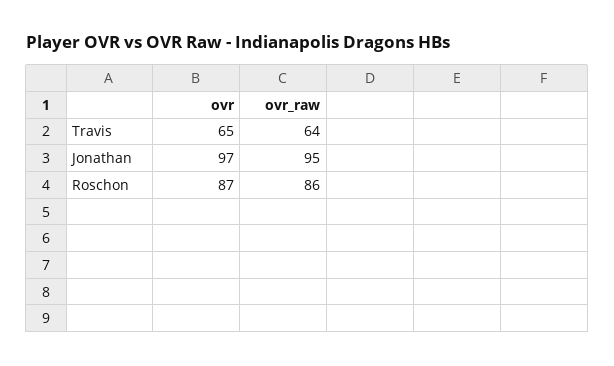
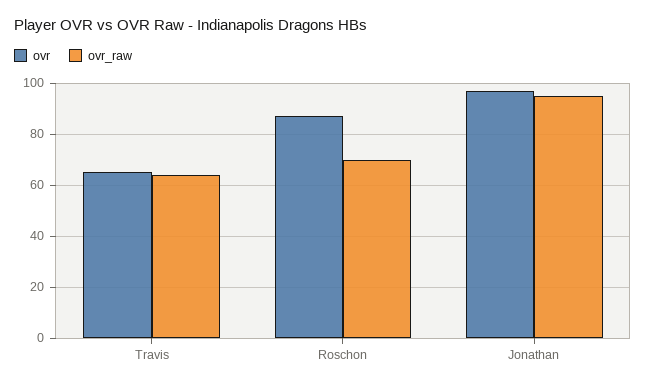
ovr_raw, Roschon: 86 -> 70

